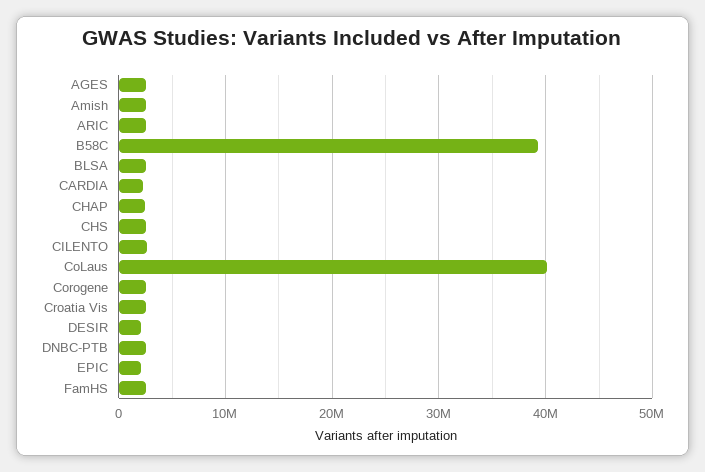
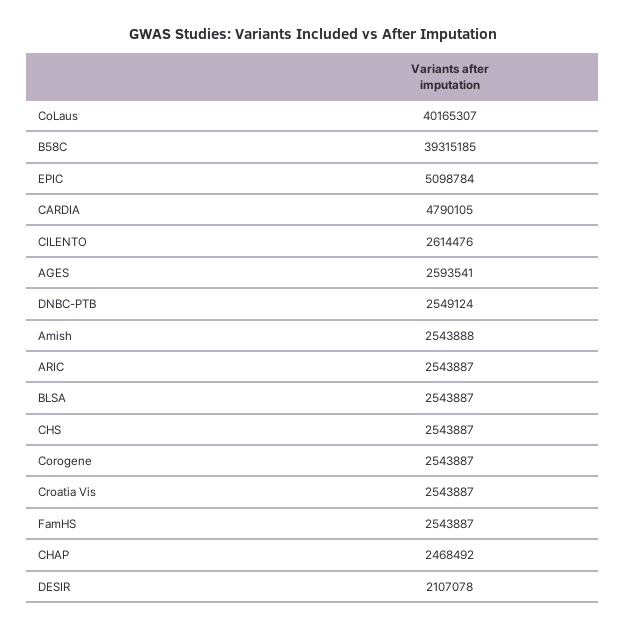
CARDIA: 2000000 -> 4790105
EPIC: 2000000 -> 5098784

